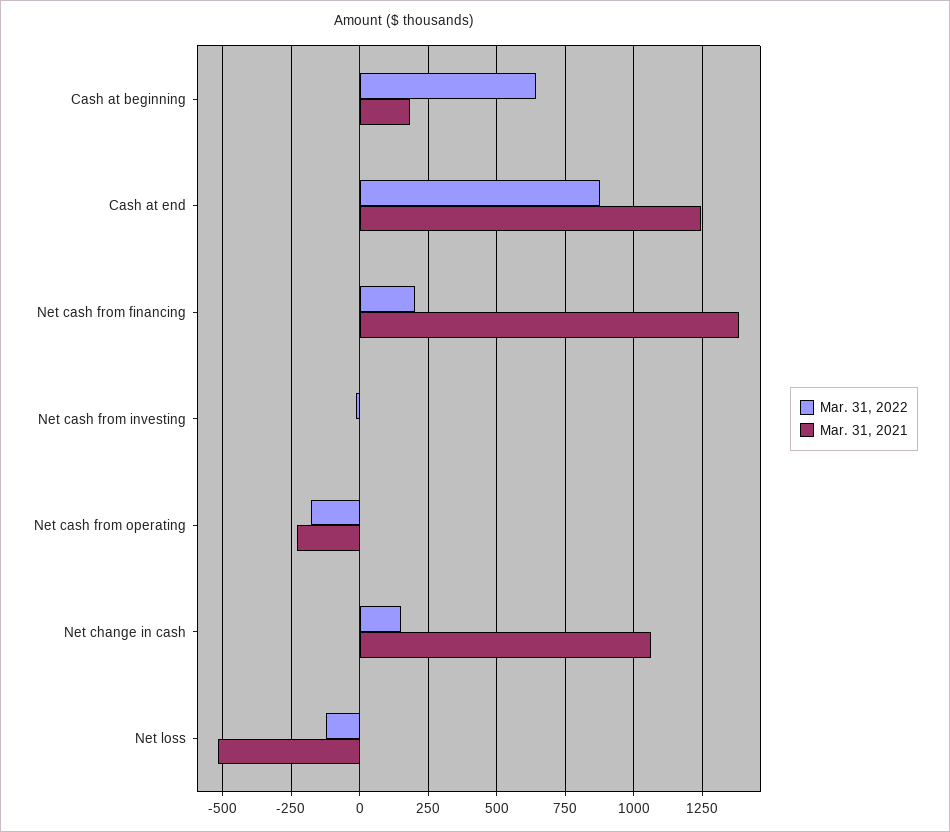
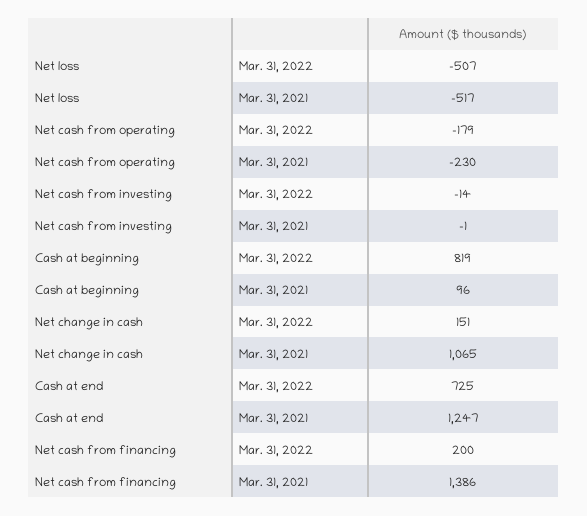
Mar. 31, 2022, Cash at beginning: 650 -> 819
Mar. 31, 2021, Cash at beginning: 175 -> 96
Mar. 31, 2022, Cash at end: 875 -> 725
Mar. 31, 2022, Net loss: -125 -> -507

